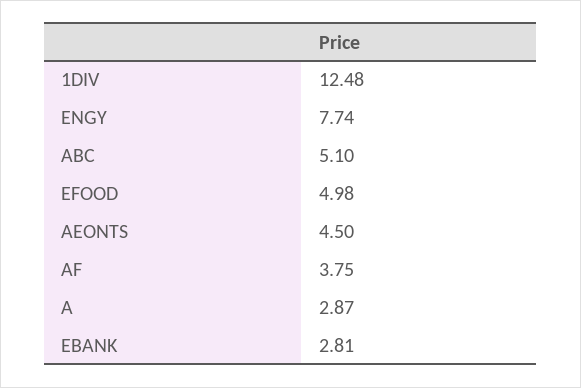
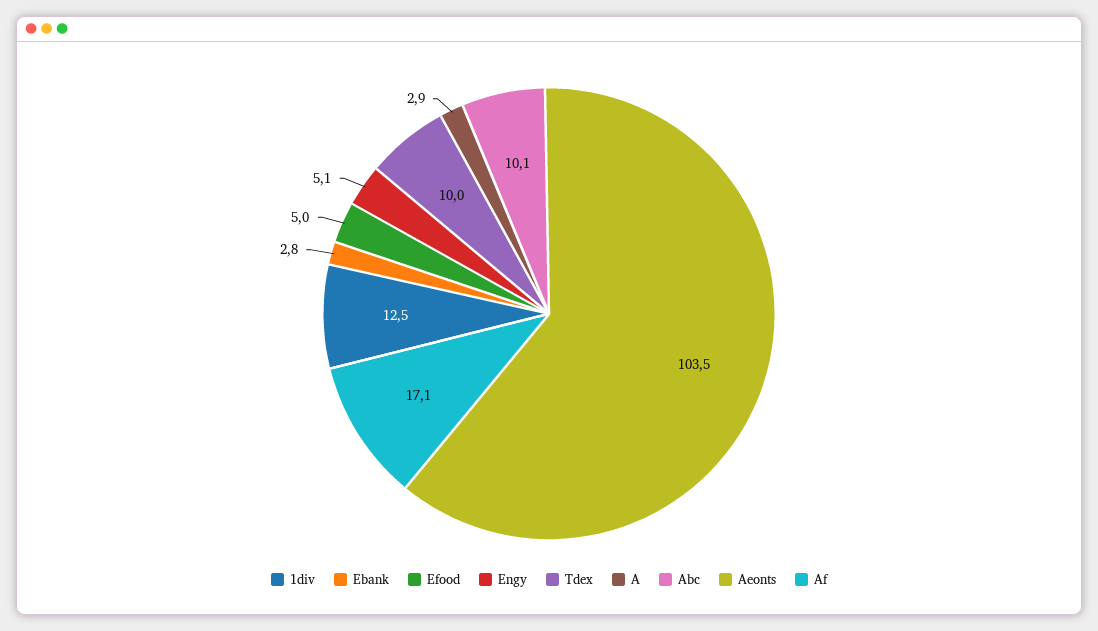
ENGY: 7.74 -> 5.1
ABC: 5.1 -> 10.1
AEONTS: 4.5 -> 103.5
AF: 3.75 -> 17.1
Tdex: none -> 10

